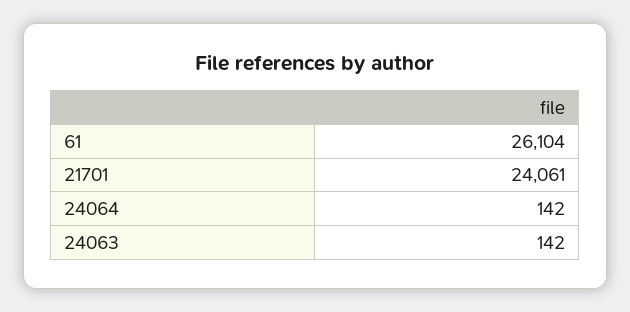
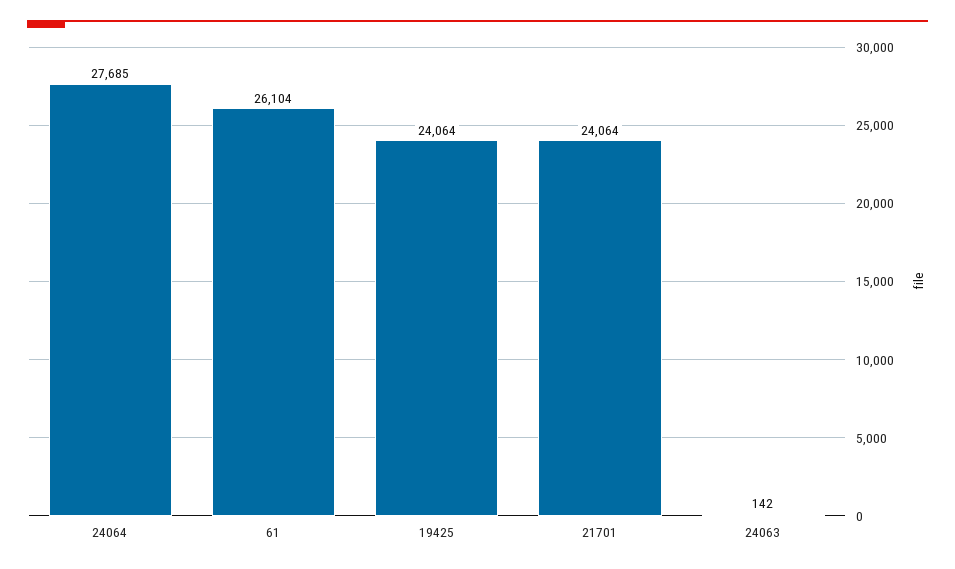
21701: 24061 -> 24064
24064: 142 -> 27685
19425: none -> 24064

